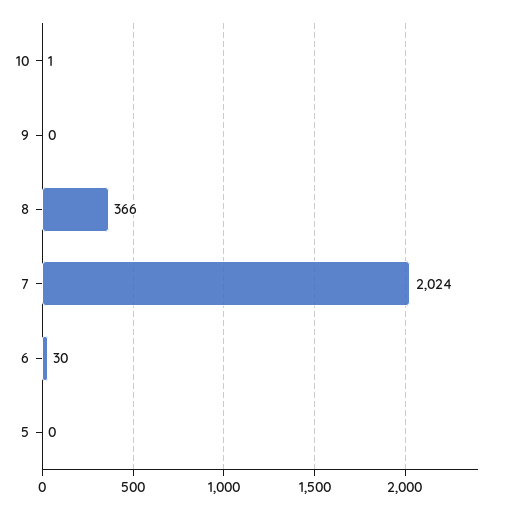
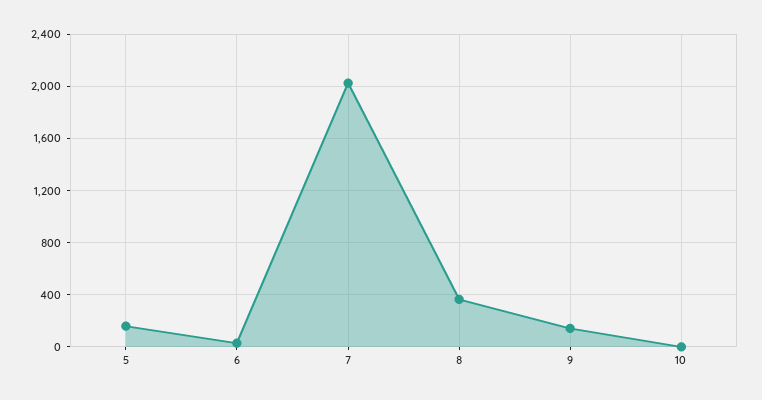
9: 0 -> 150
5: 0 -> 150

